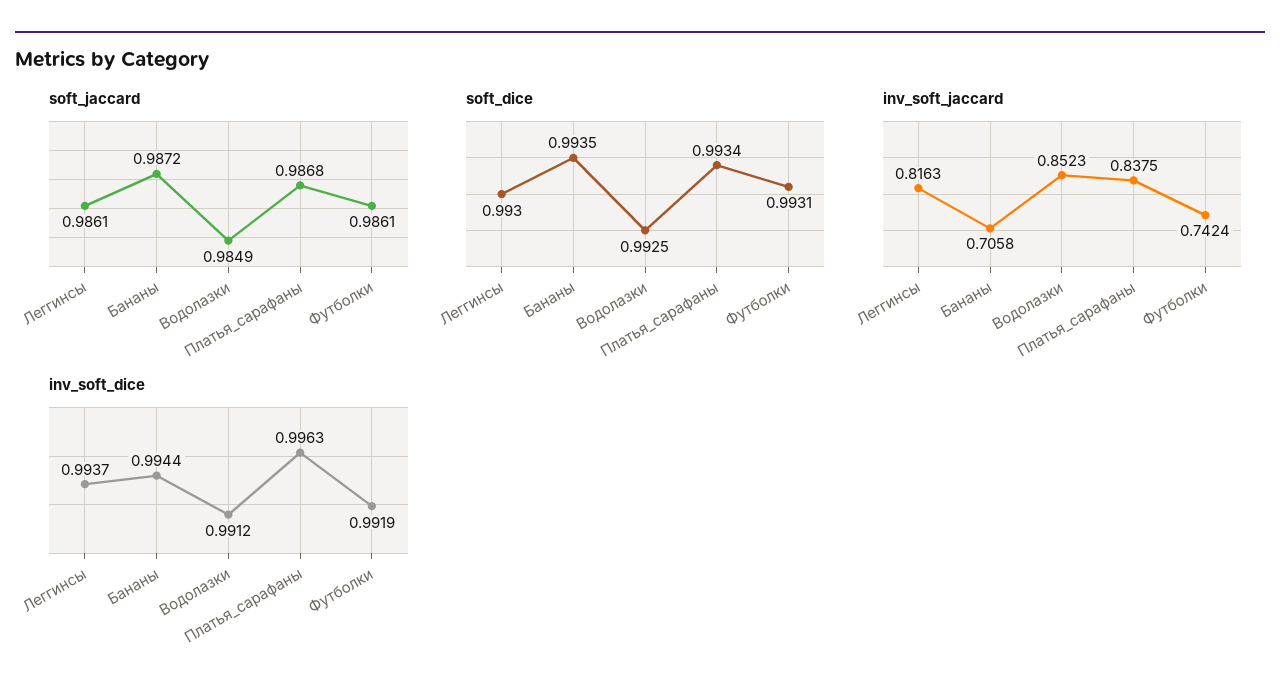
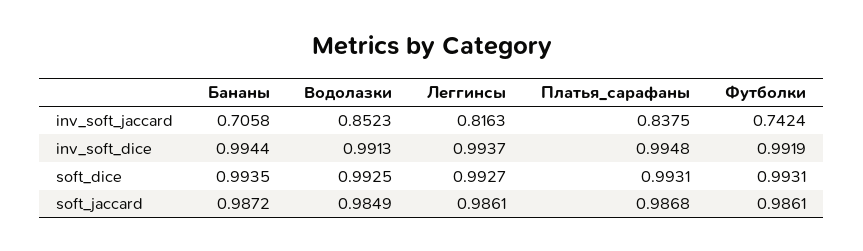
soft_dice, Леггинсы: 0.993 -> 0.9927
soft_dice, Платья_сарафаны: 0.9934 -> 0.9931
inv_soft_dice, Водолазки: 0.9912 -> 0.9913
inv_soft_dice, Платья_сарафаны: 0.9963 -> 0.9948

